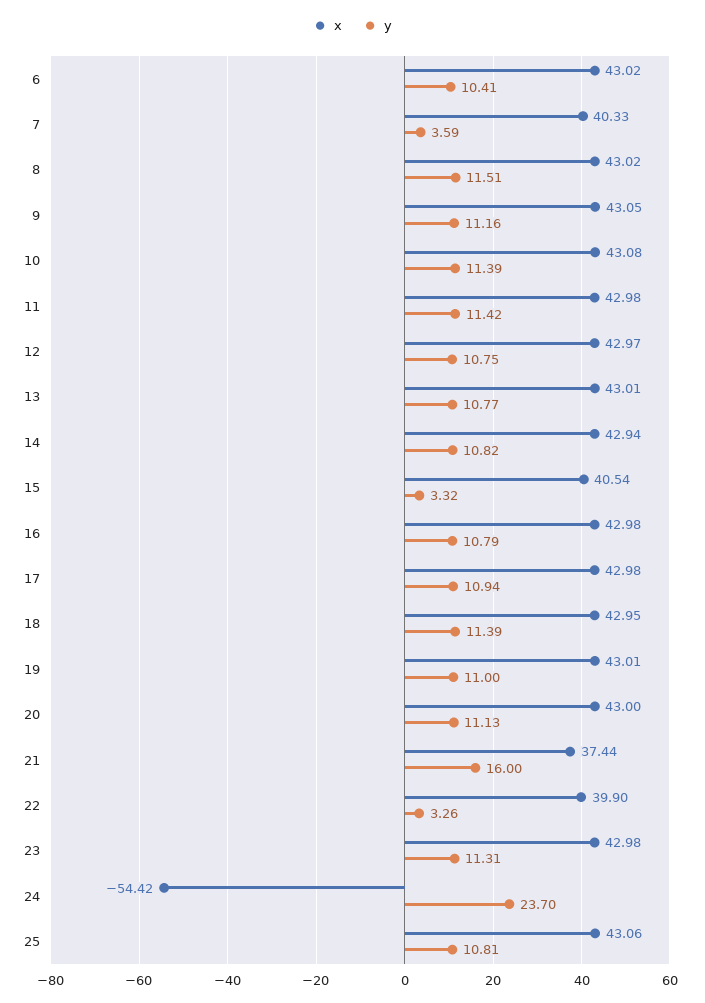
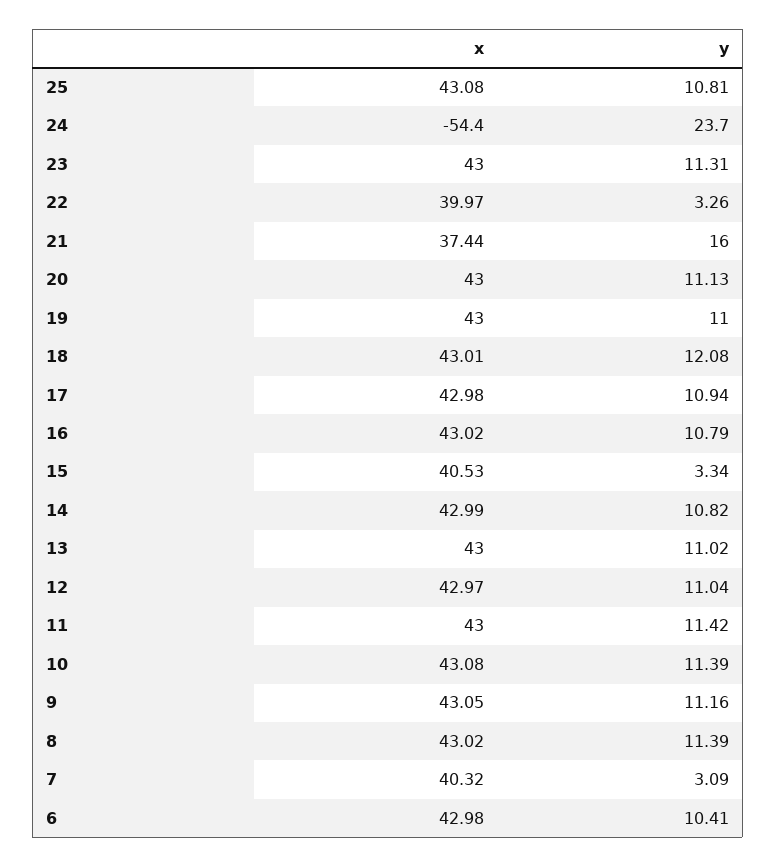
x, 6: 43.02 -> 42.98
x, 7: 40.33 -> 40.32
y, 7: 3.59 -> 3.09
y, 8: 11.51 -> 11.39
x, 11: 42.98 -> 43
y, 12: 10.75 -> 11.04
x, 13: 43.01 -> 43
y, 13: 10.77 -> 11.02
x, 14: 42.94 -> 42.99
x, 15: 40.54 -> 40.53
y, 15: 3.32 -> 3.34
x, 16: 42.98 -> 43.02
x, 18: 42.95 -> 43.01
y, 18: 11.39 -> 12.08
x, 19: 43.01 -> 43
x, 22: 39.9 -> 39.97
x, 23: 42.98 -> 43
x, 24: -54.42 -> -54.4
x, 25: 43.06 -> 43.08

